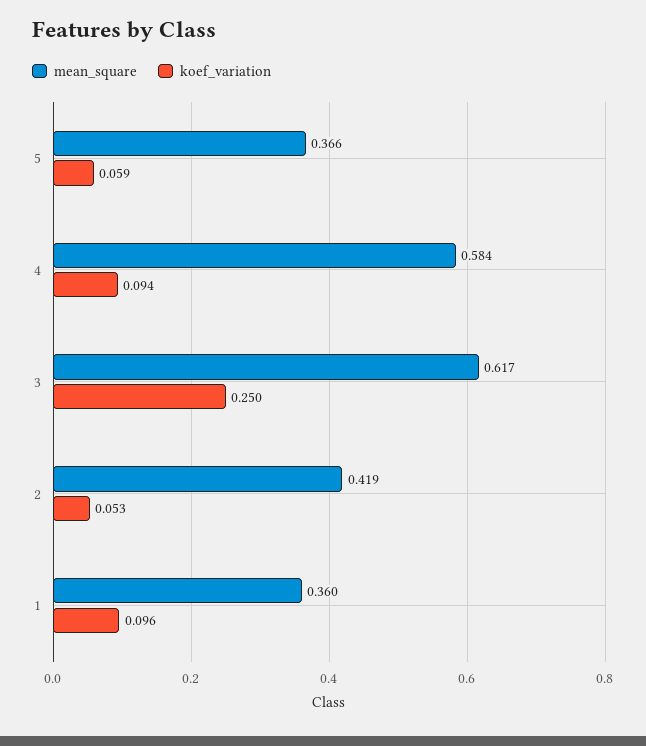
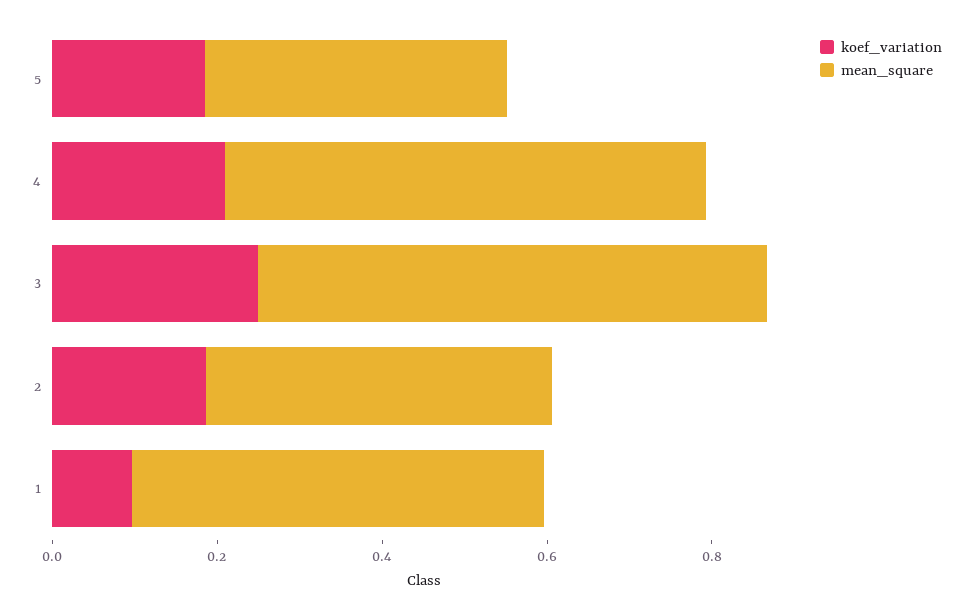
koef_variation, 5: 0.059 -> 0.2
koef_variation, 4: 0.094 -> 0.2
koef_variation, 2: 0.053 -> 0.2
mean_square, 1: 0.36 -> 0.5

